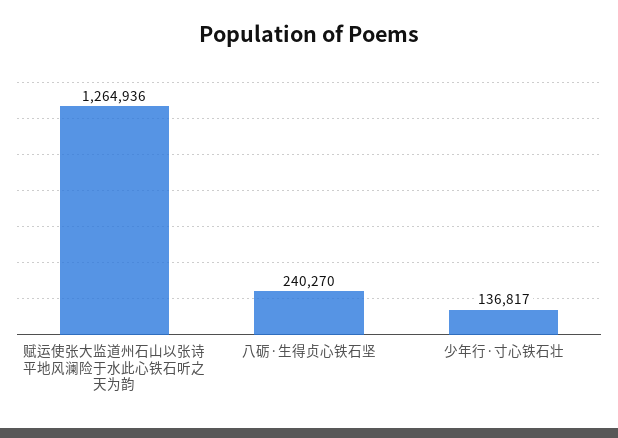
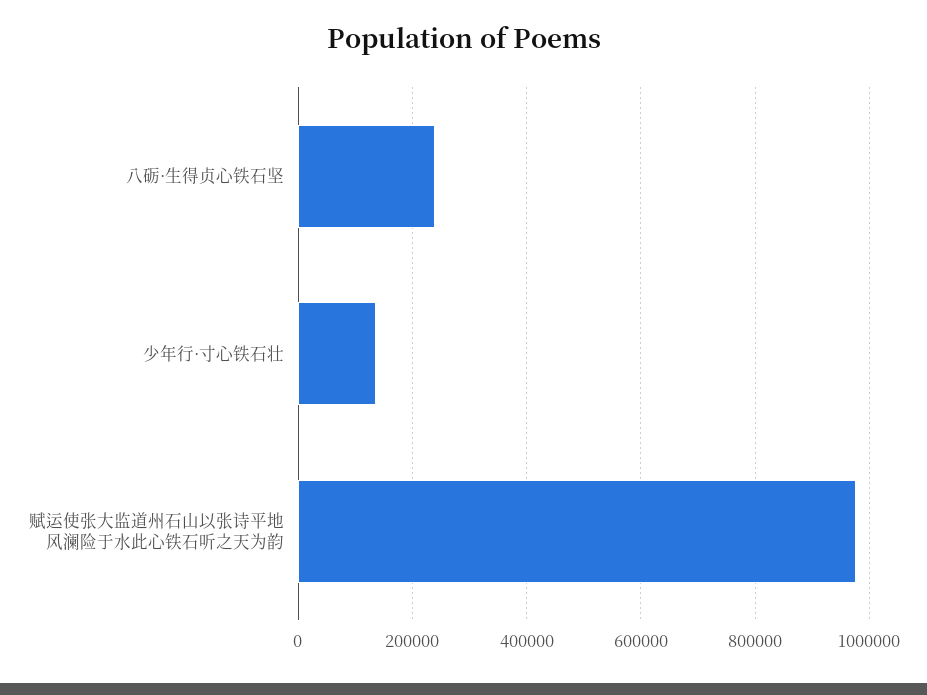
赋运使张大监道州石山以张诗平地风澜险于水此心铁石听之天为韵: 1264936 -> 980000

